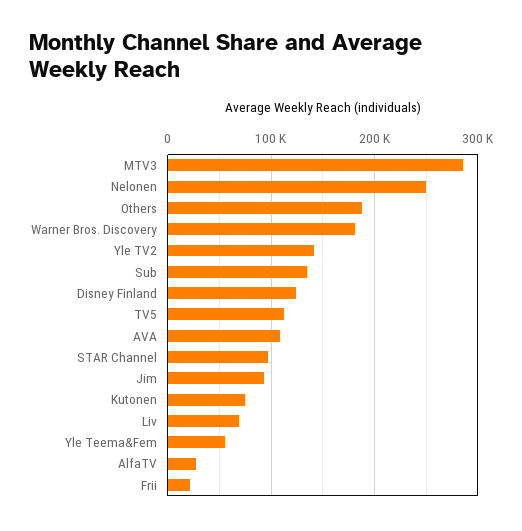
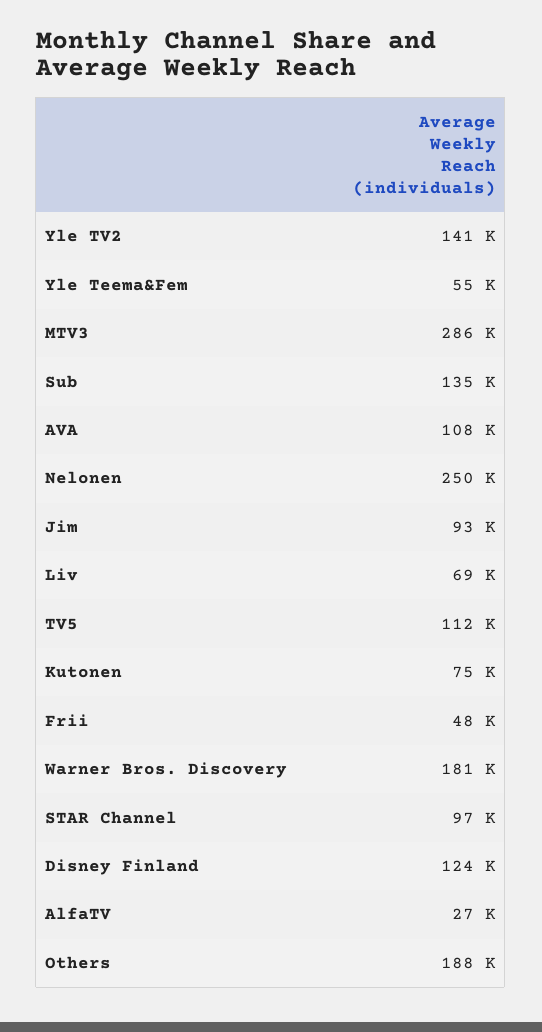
Frii: 20000 -> 48000

